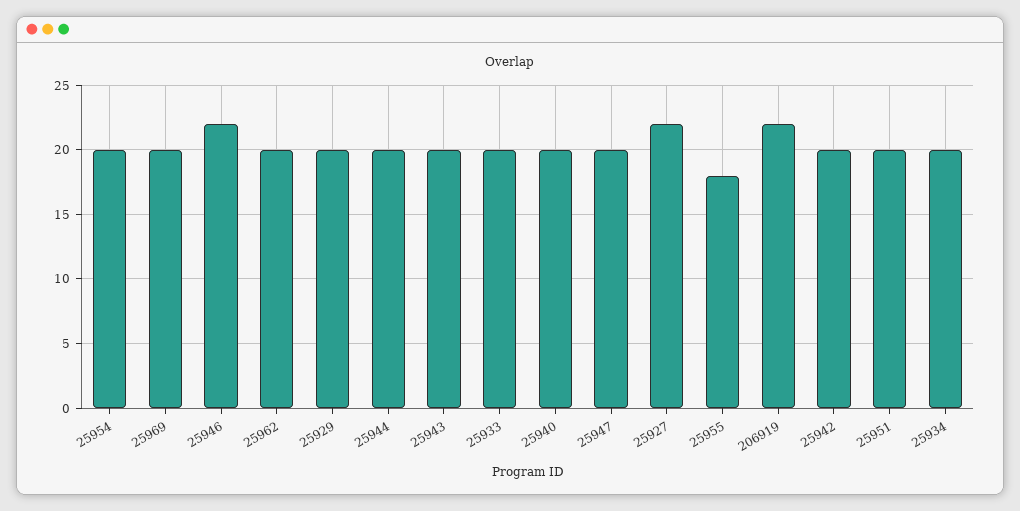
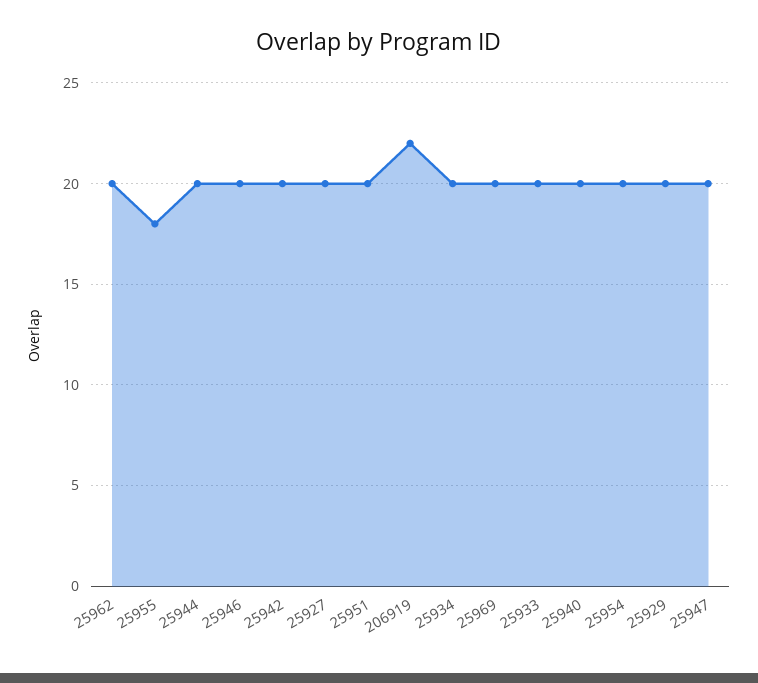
25946: 22 -> 20
25943: 20 -> none
25927: 22 -> 20

